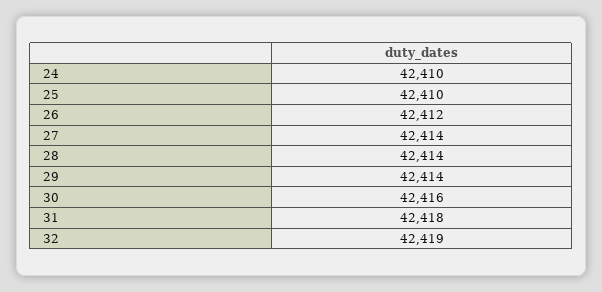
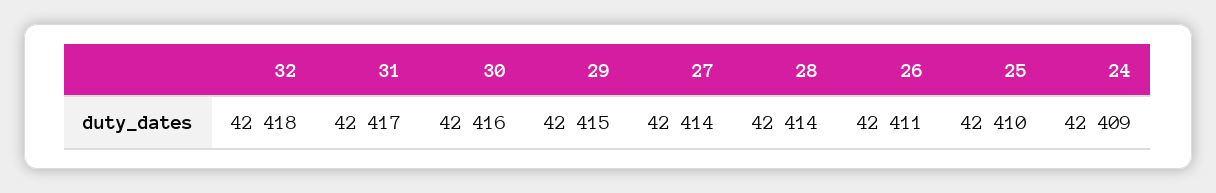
24: 42410 -> 42409
26: 42412 -> 42411
29: 42414 -> 42415
31: 42418 -> 42417
32: 42419 -> 42418

